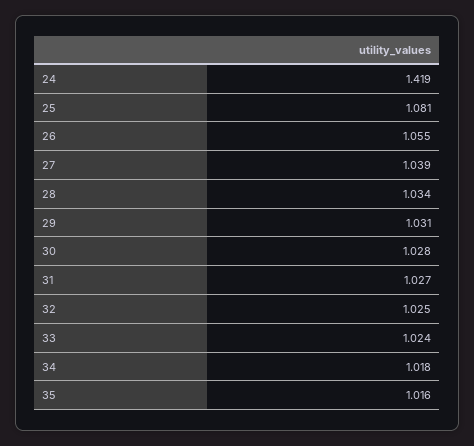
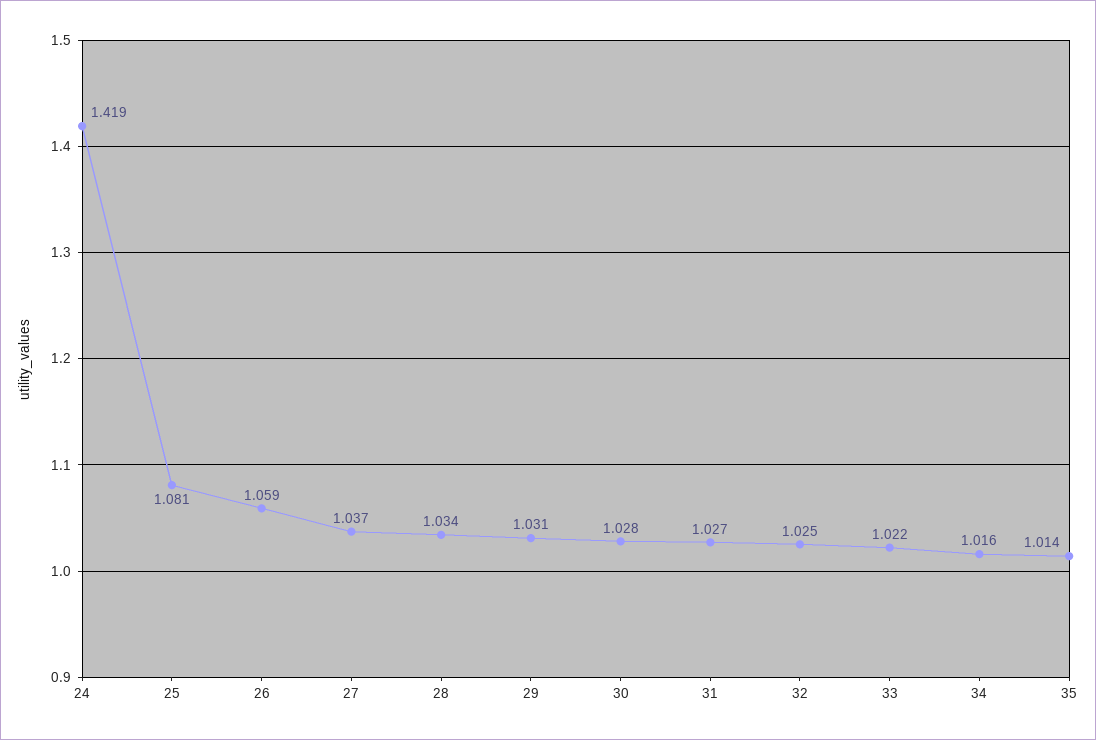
26: 1.055 -> 1.059
27: 1.039 -> 1.037
33: 1.024 -> 1.022
34: 1.018 -> 1.016
35: 1.016 -> 1.014

